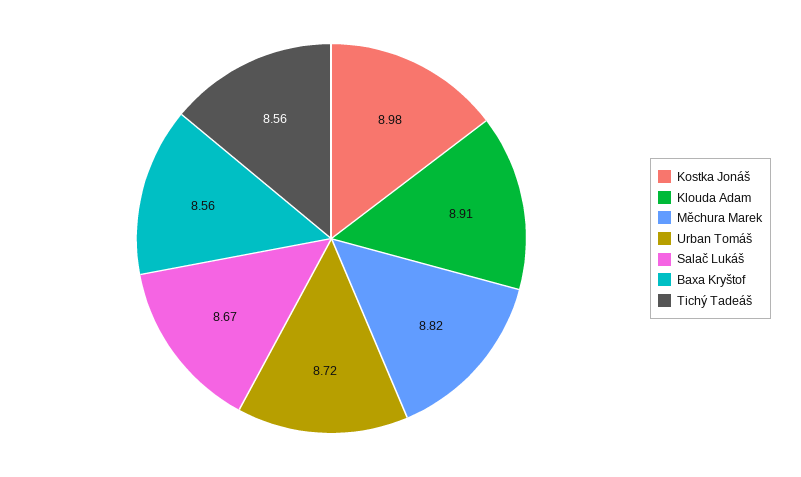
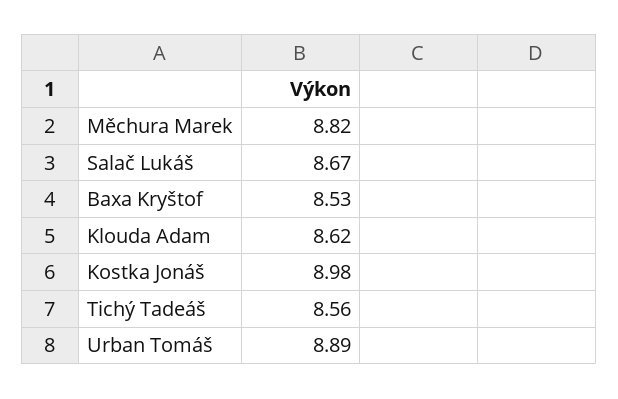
Klouda Adam: 8.91 -> 8.62
Urban Tomáš: 8.72 -> 8.89
Baxa Kryštof: 8.56 -> 8.53

